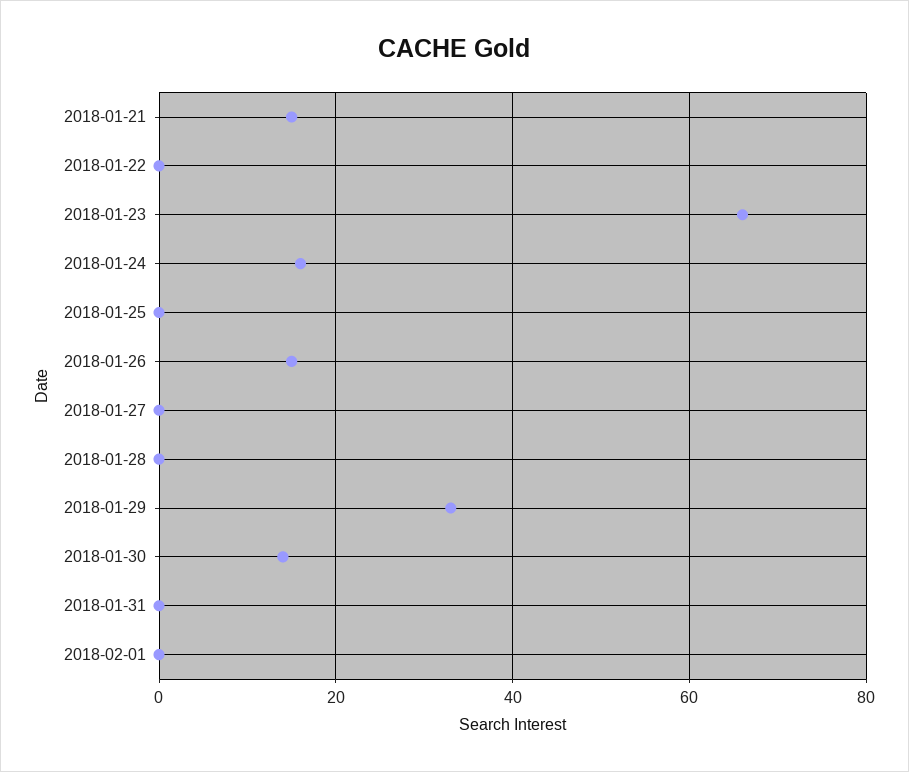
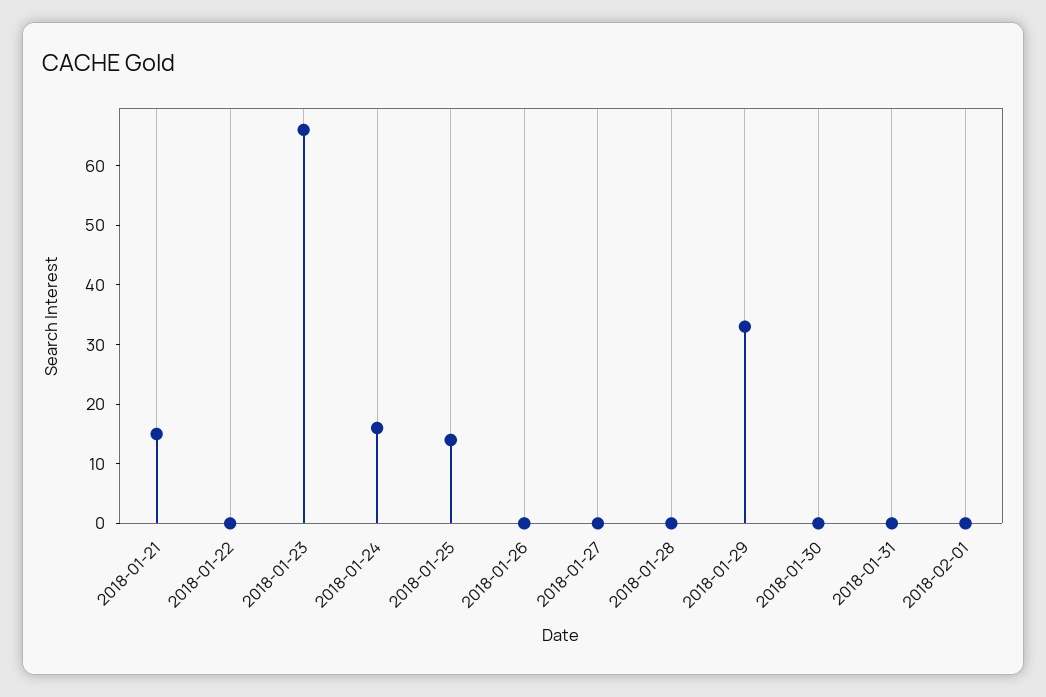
2018-01-25: 0 -> 15
2018-01-26: 15 -> 0
2018-01-30: 15 -> 0

